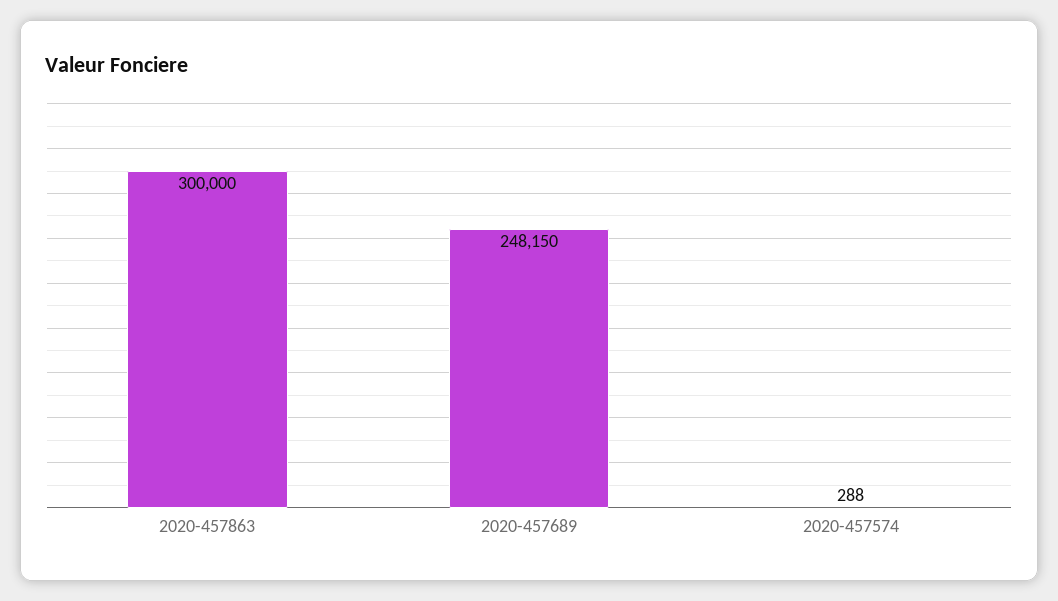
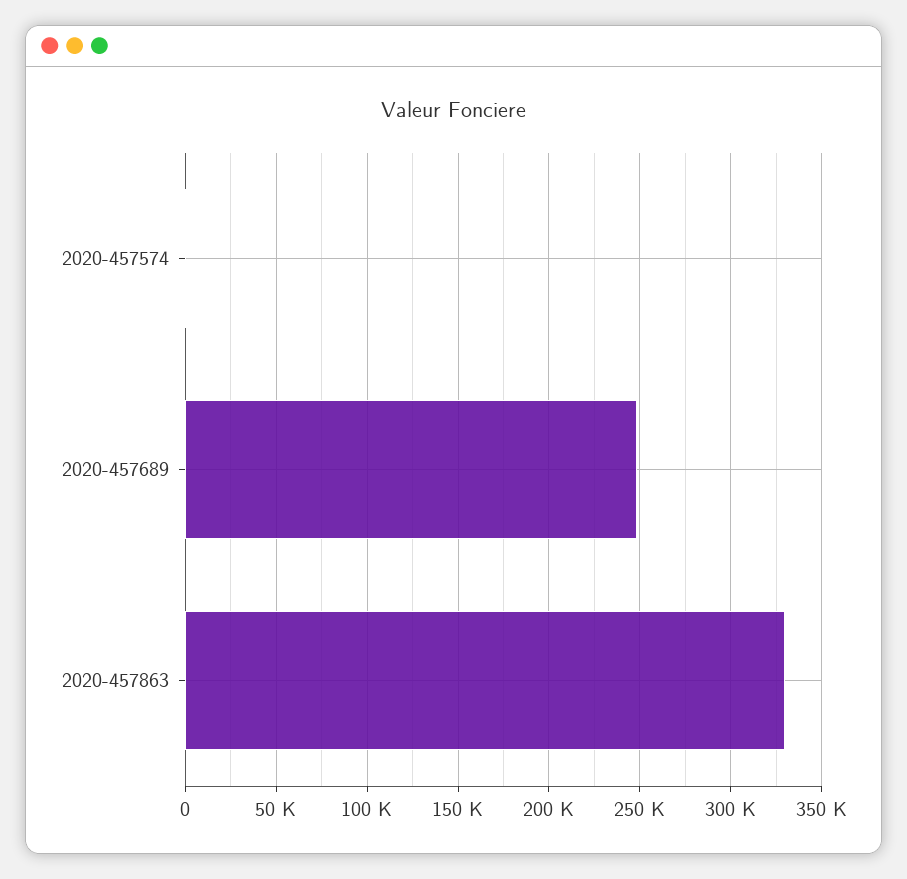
2020-457863: 300000 -> 330000

